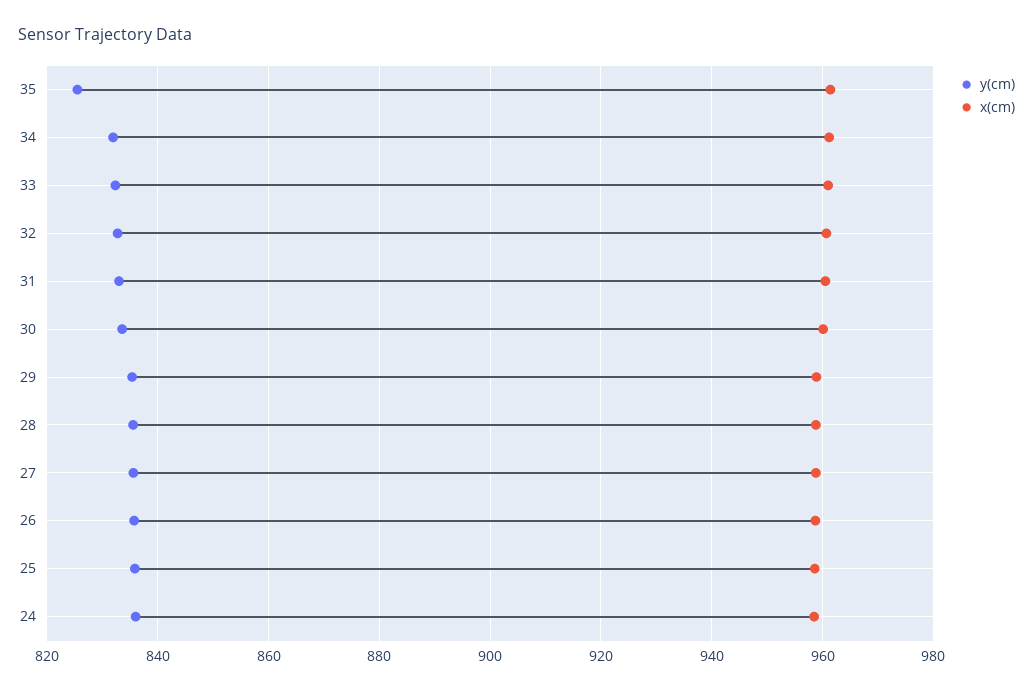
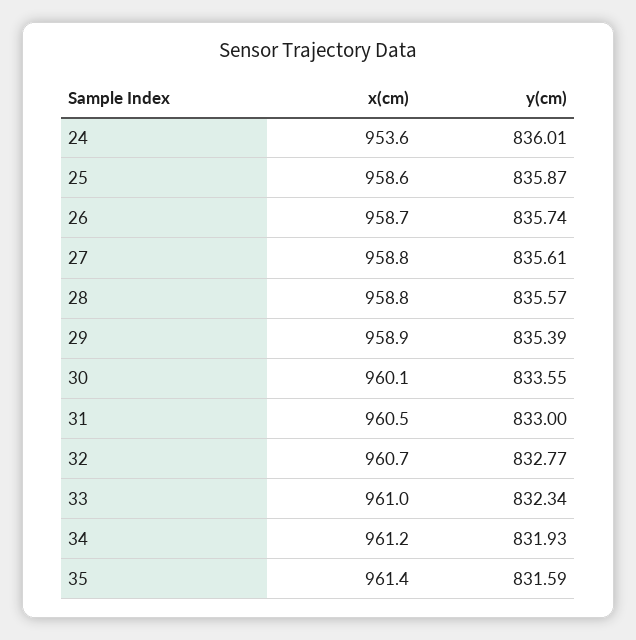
y(cm), 35: 826 -> 831.59
x(cm), 24: 958 -> 953.6

